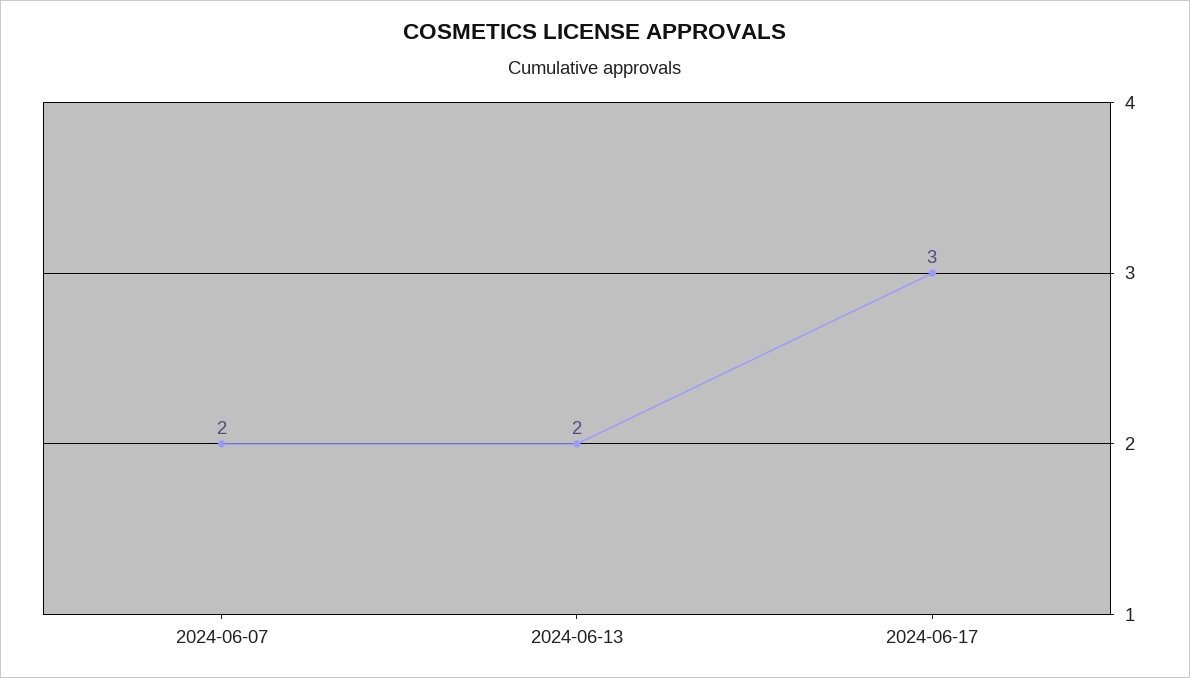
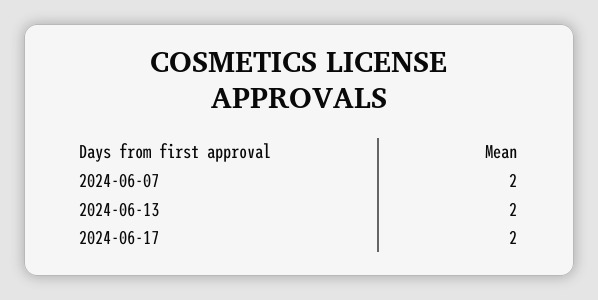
2024-06-17: 3 -> 2

